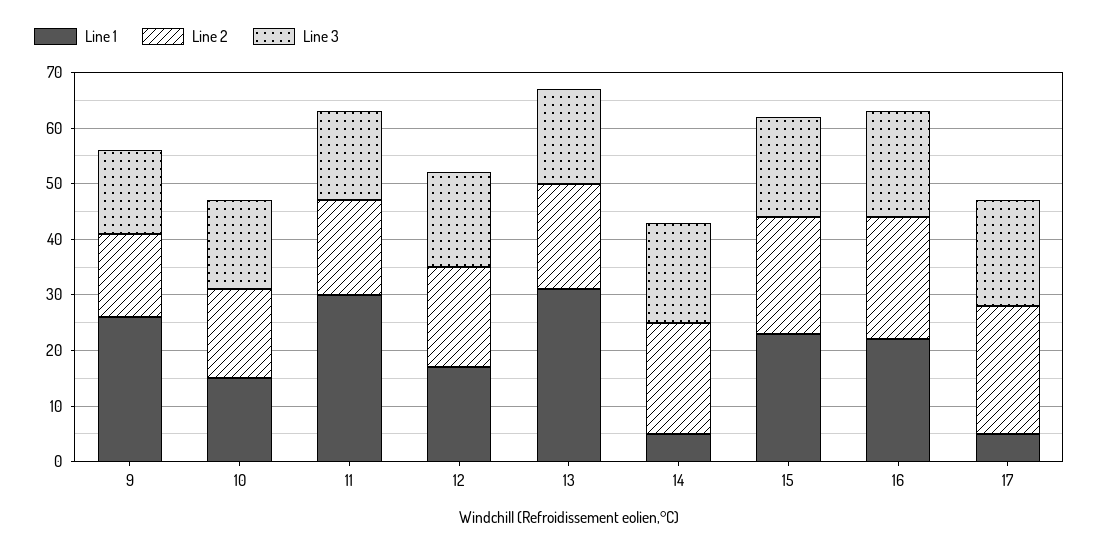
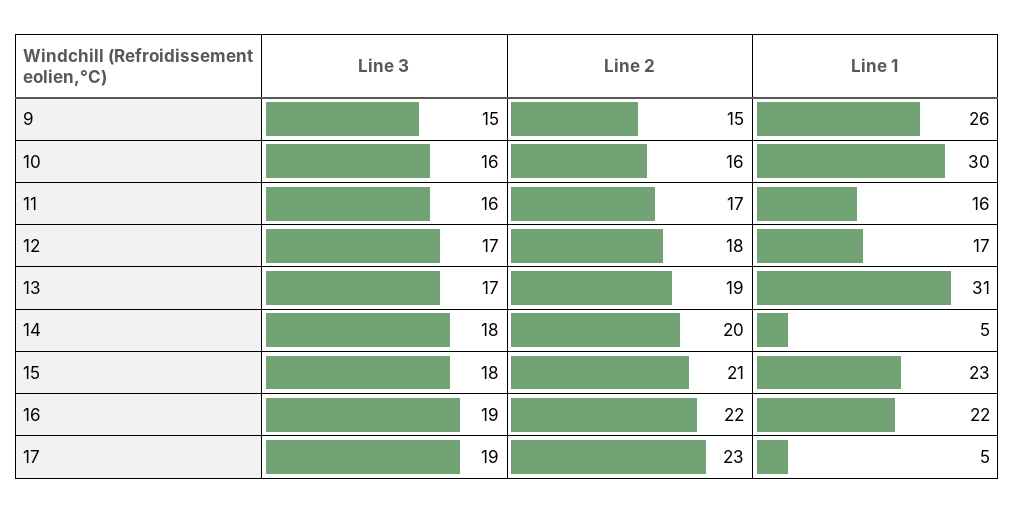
Line 1, 10: 15 -> 30
Line 1, 11: 30 -> 16

